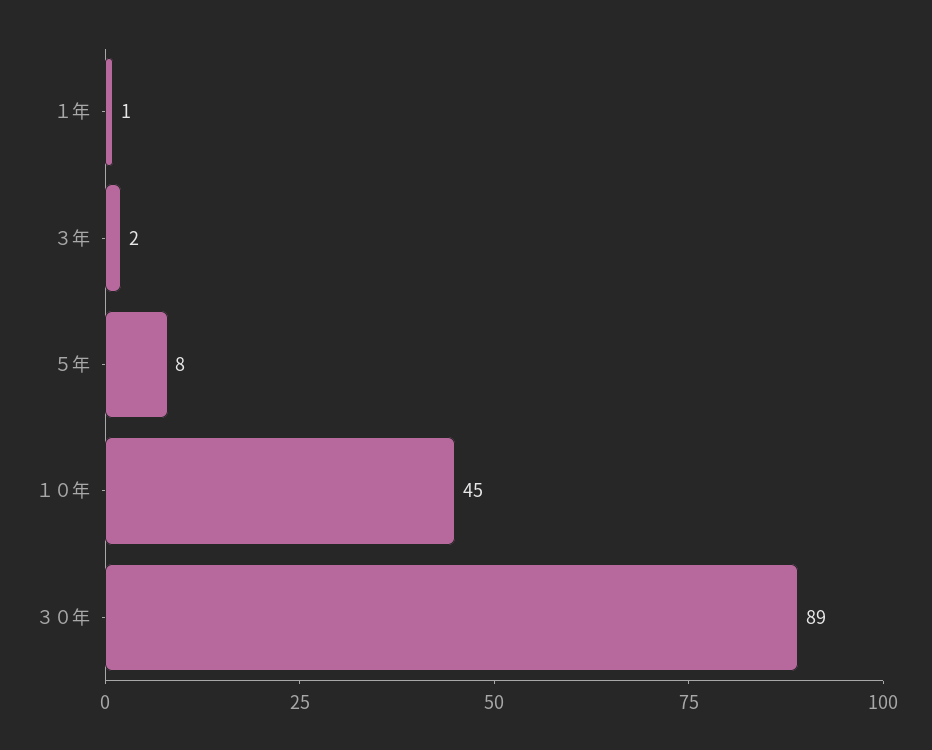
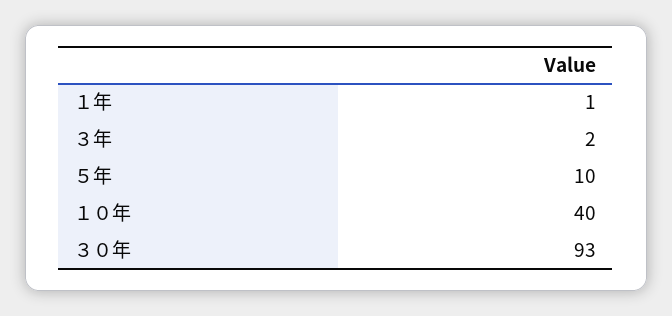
５年: 8 -> 10
１０年: 45 -> 40
３０年: 89 -> 93

